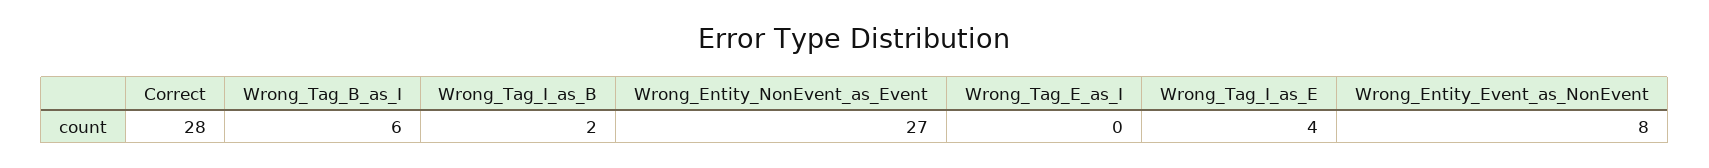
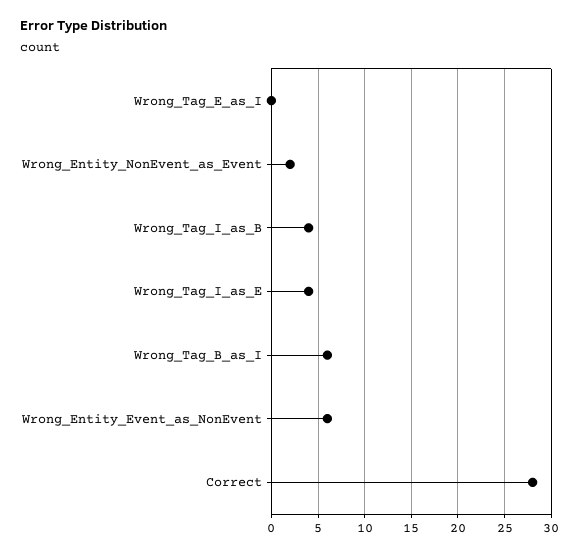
Wrong_Tag_I_as_B: 2 -> 4
Wrong_Entity_NonEvent_as_Event: 27 -> 2
Wrong_Entity_Event_as_NonEvent: 8 -> 6

